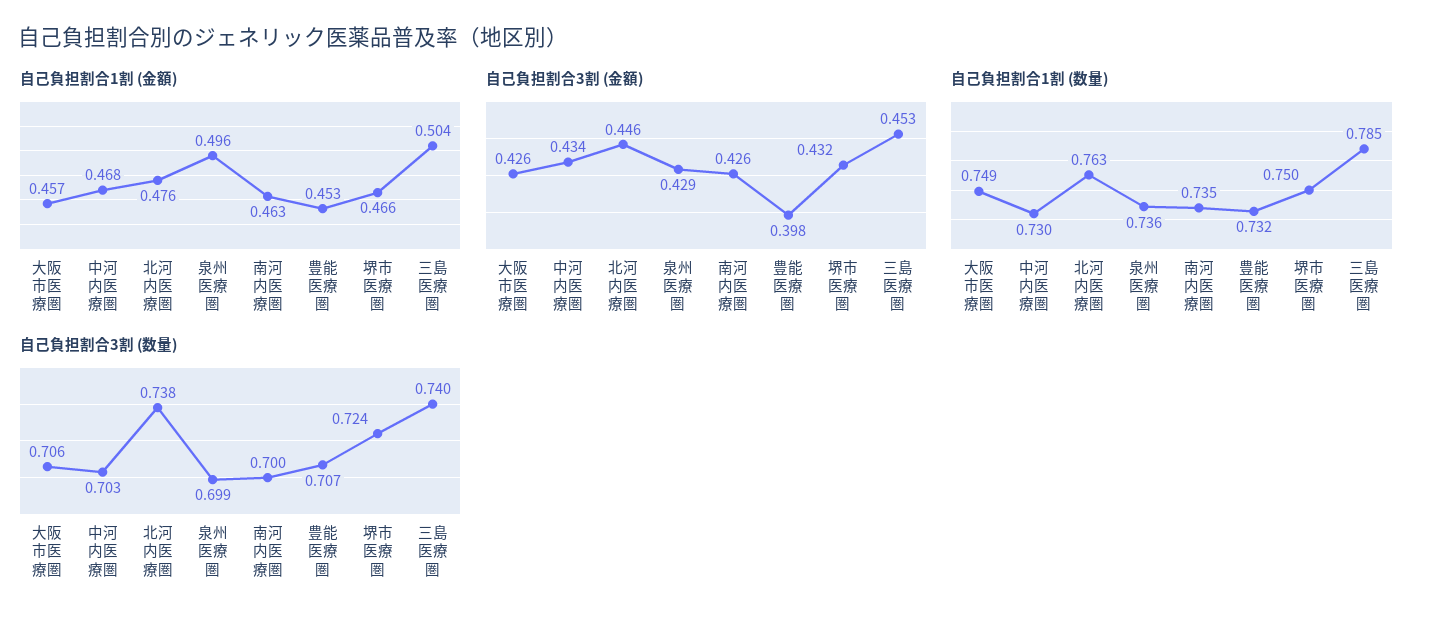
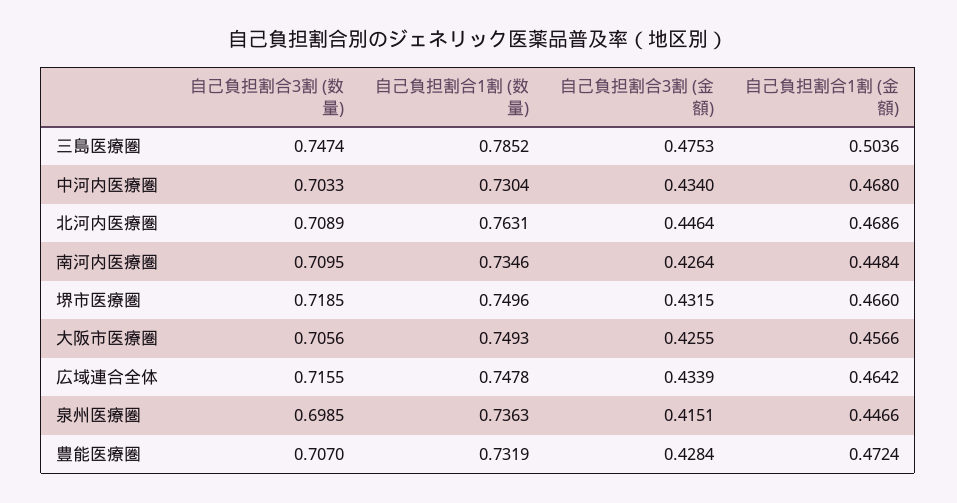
自己負担割合1割 (金額), 北河内医療圏: 0.476 -> 0.4686
自己負担割合1割 (金額), 泉州医療圏: 0.496 -> 0.4466
自己負担割合1割 (金額), 南河内医療圏: 0.463 -> 0.4484
自己負担割合1割 (金額), 豊能医療圏: 0.453 -> 0.4724
自己負担割合3割 (金額), 泉州医療圏: 0.429 -> 0.4151
自己負担割合3割 (金額), 豊能医療圏: 0.398 -> 0.4284
自己負担割合3割 (金額), 三島医療圏: 0.453 -> 0.4753
自己負担割合3割 (数量), 北河内医療圏: 0.738 -> 0.7089
自己負担割合3割 (数量), 南河内医療圏: 0.7 -> 0.7095
自己負担割合3割 (数量), 堺市医療圏: 0.724 -> 0.7185
自己負担割合3割 (数量), 三島医療圏: 0.74 -> 0.7474
自己負担割合3割 (数量), 広域連合全体: none -> 0.7155
自己負担割合1割 (数量), 広域連合全体: none -> 0.7478
自己負担割合3割 (金額), 広域連合全体: none -> 0.4339
自己負担割合1割 (金額), 広域連合全体: none -> 0.4642

